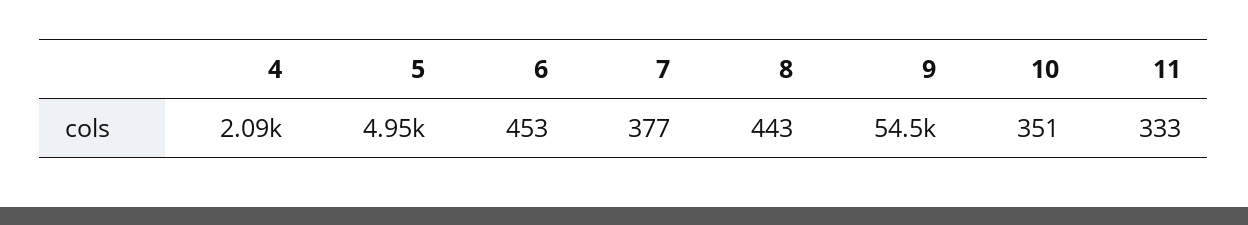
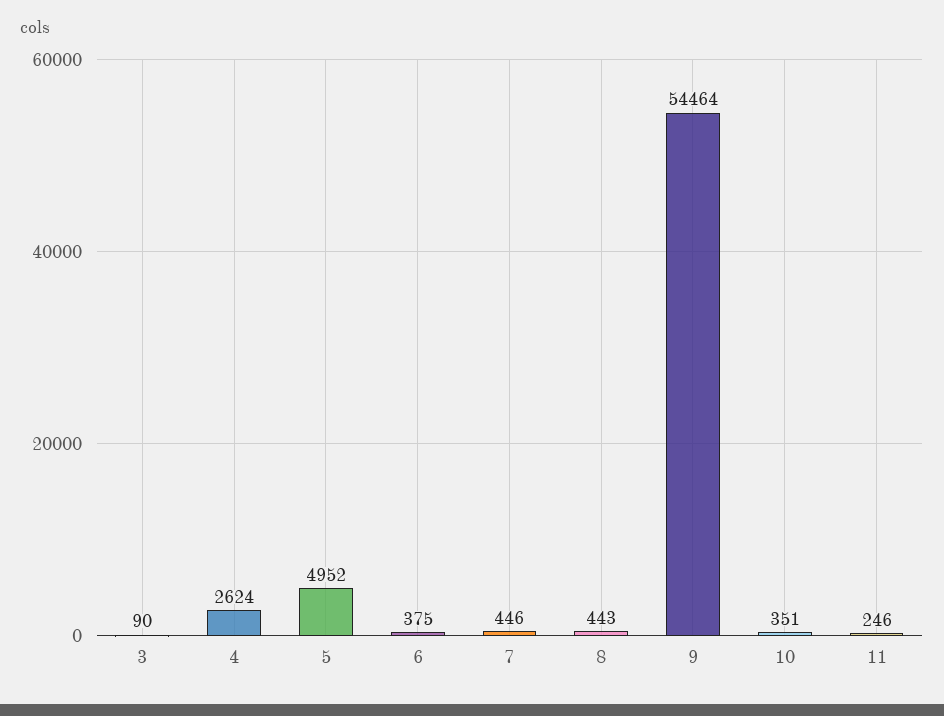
4: 2090 -> 2624
6: 453 -> 375
7: 377 -> 446
11: 333 -> 246
3: none -> 90

